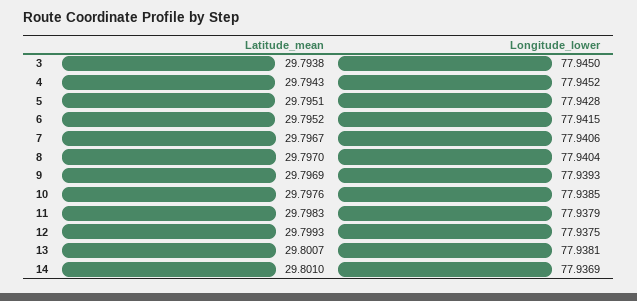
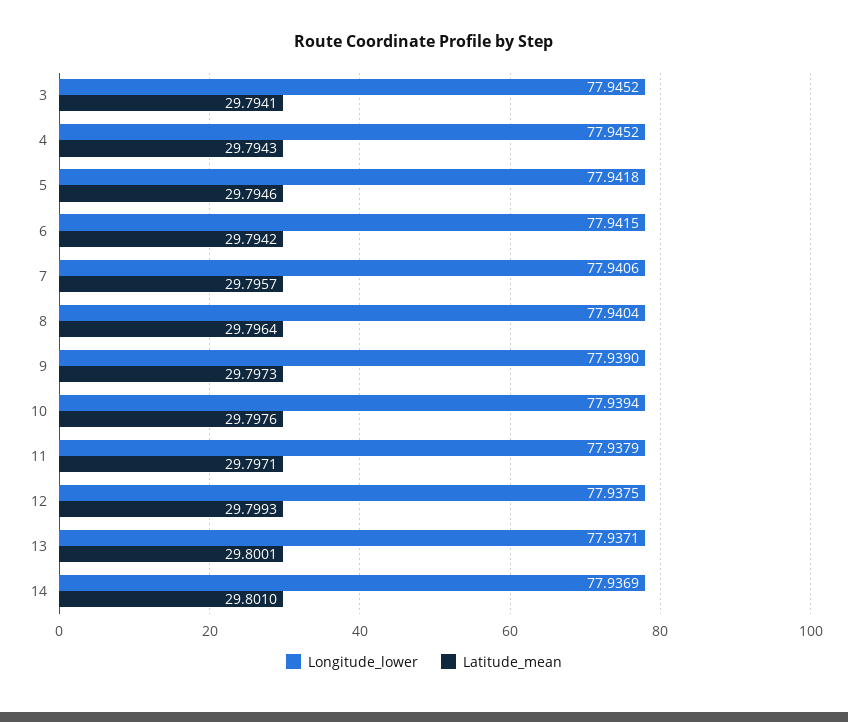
Latitude_mean, 3: 29.7938 -> 29.7941
Longitude_lower, 3: 77.945 -> 77.9452
Latitude_mean, 5: 29.7951 -> 29.7946
Longitude_lower, 5: 77.9428 -> 77.9418
Latitude_mean, 6: 29.7952 -> 29.7942
Latitude_mean, 7: 29.7967 -> 29.7957
Latitude_mean, 8: 29.797 -> 29.7964
Latitude_mean, 9: 29.7969 -> 29.7973
Longitude_lower, 9: 77.9393 -> 77.939
Longitude_lower, 10: 77.9385 -> 77.9394
Latitude_mean, 11: 29.7983 -> 29.7971
Latitude_mean, 13: 29.8007 -> 29.8001
Longitude_lower, 13: 77.9381 -> 77.9371

